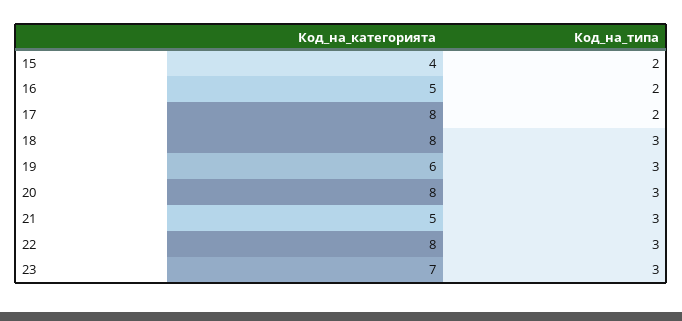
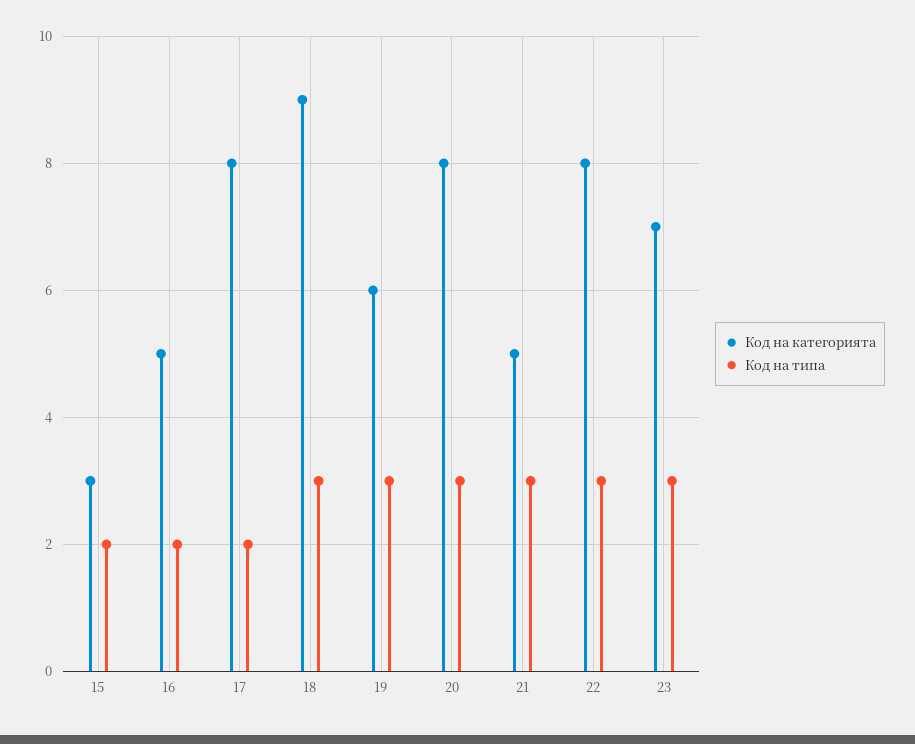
Код_на_категорията, 15: 4 -> 3
Код_на_категорията, 18: 8 -> 9

